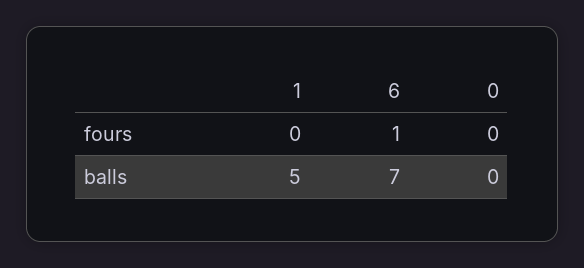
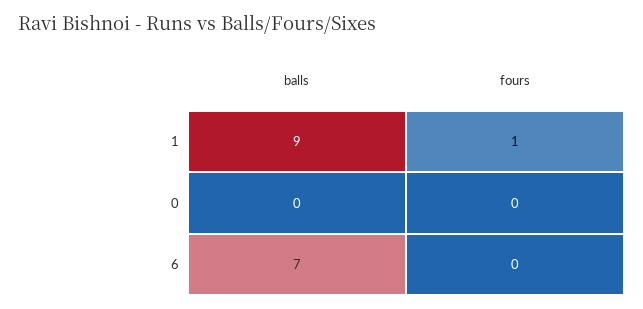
1, fours: 0 -> 1
6, fours: 1 -> 0
1, balls: 5 -> 9

